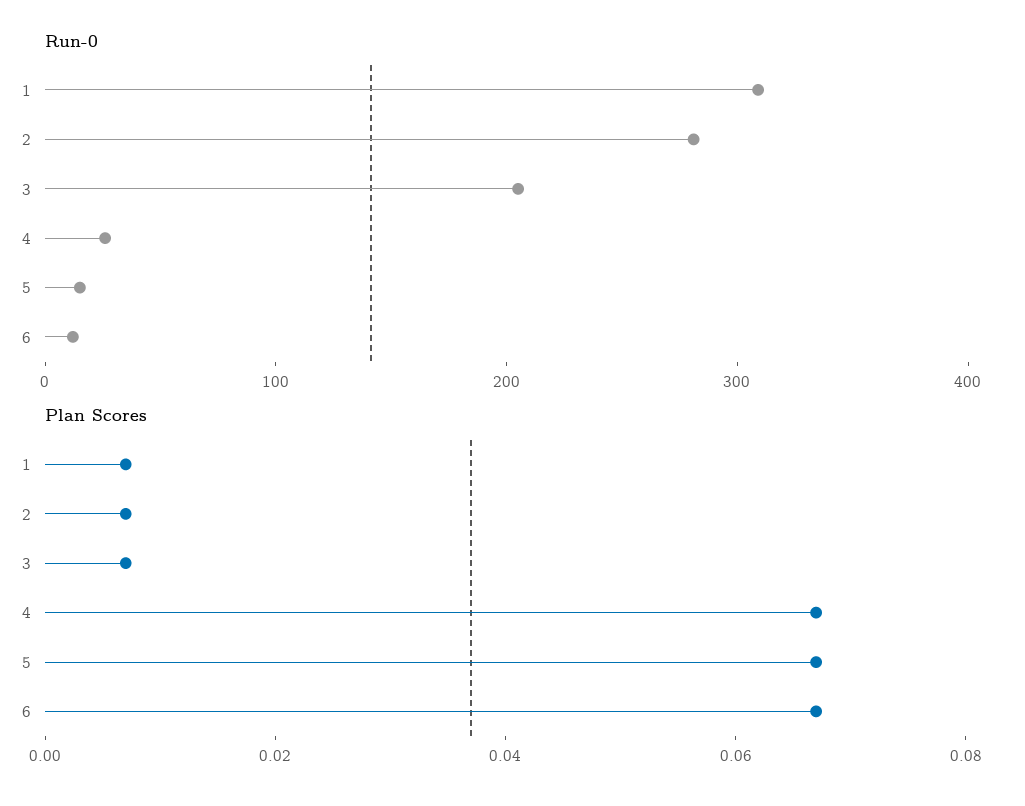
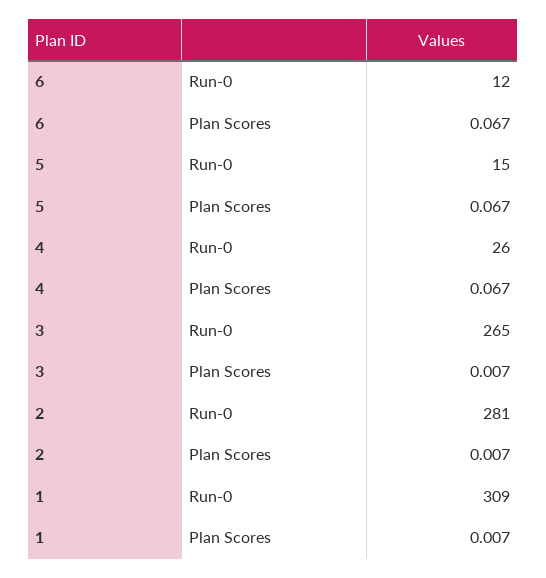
Run-0, 3: 200 -> 265

